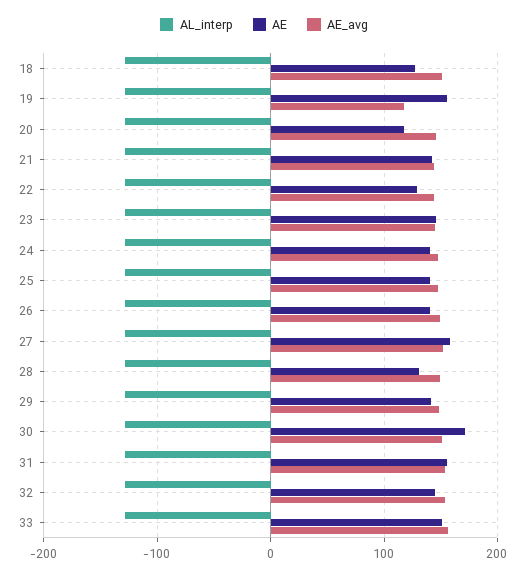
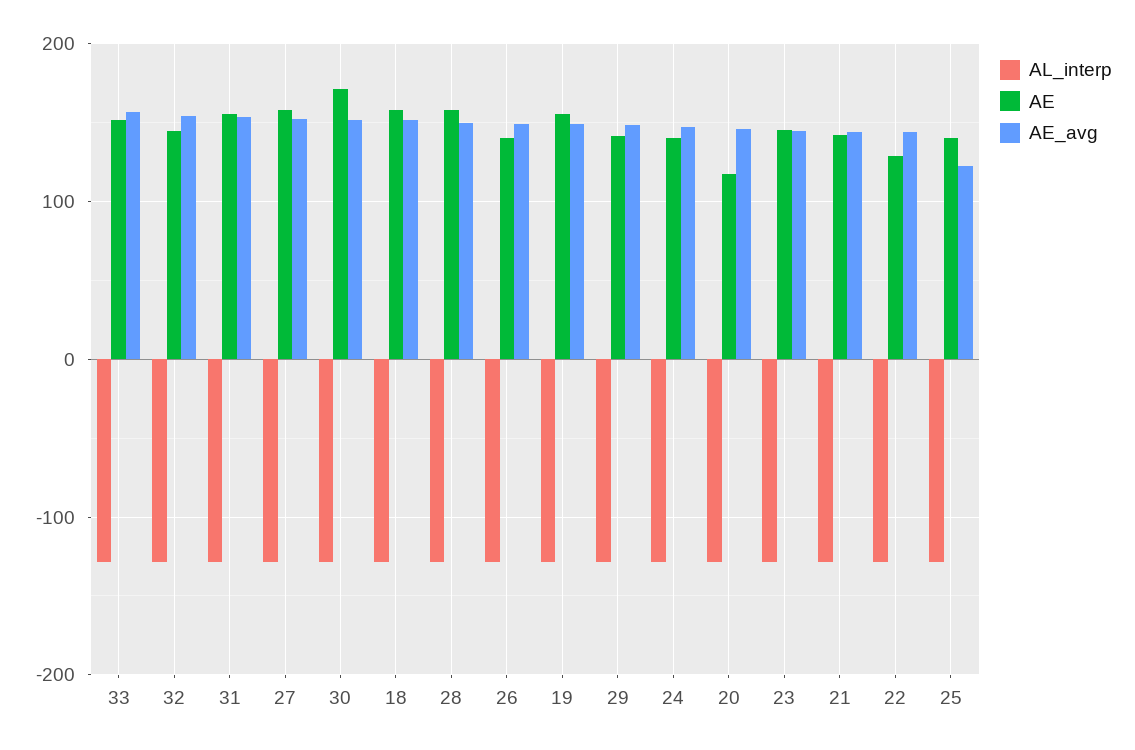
AE, 18: 130 -> 160
AE_avg, 19: 120 -> 150
AE_avg, 25: 150 -> 120
AE, 28: 130 -> 160

